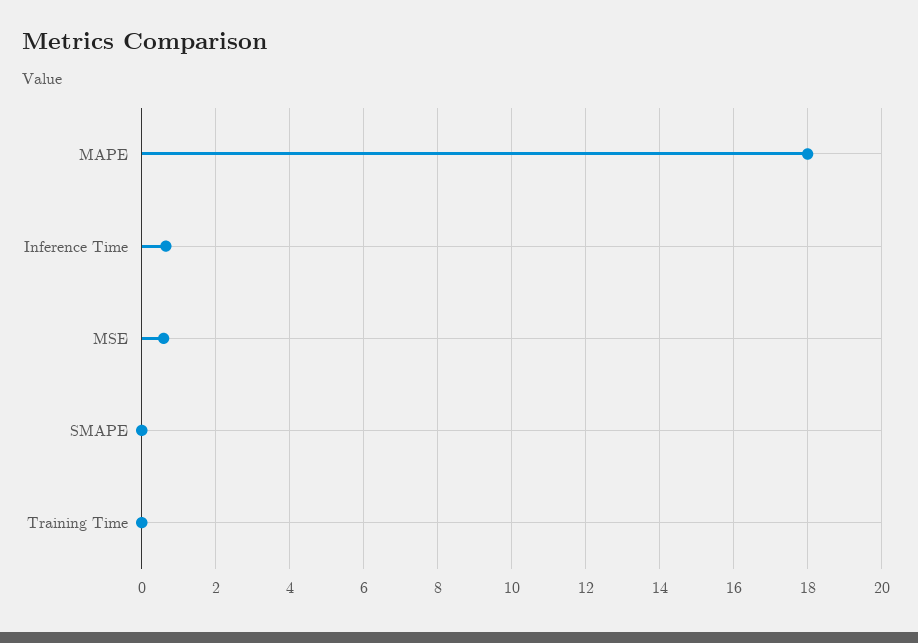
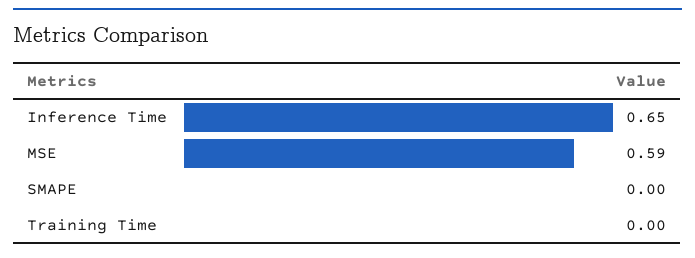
MAPE: 18 -> none

